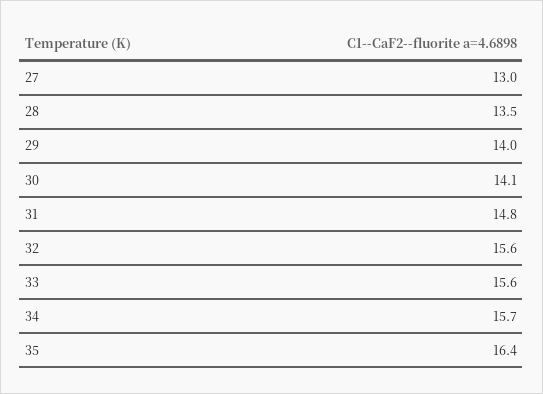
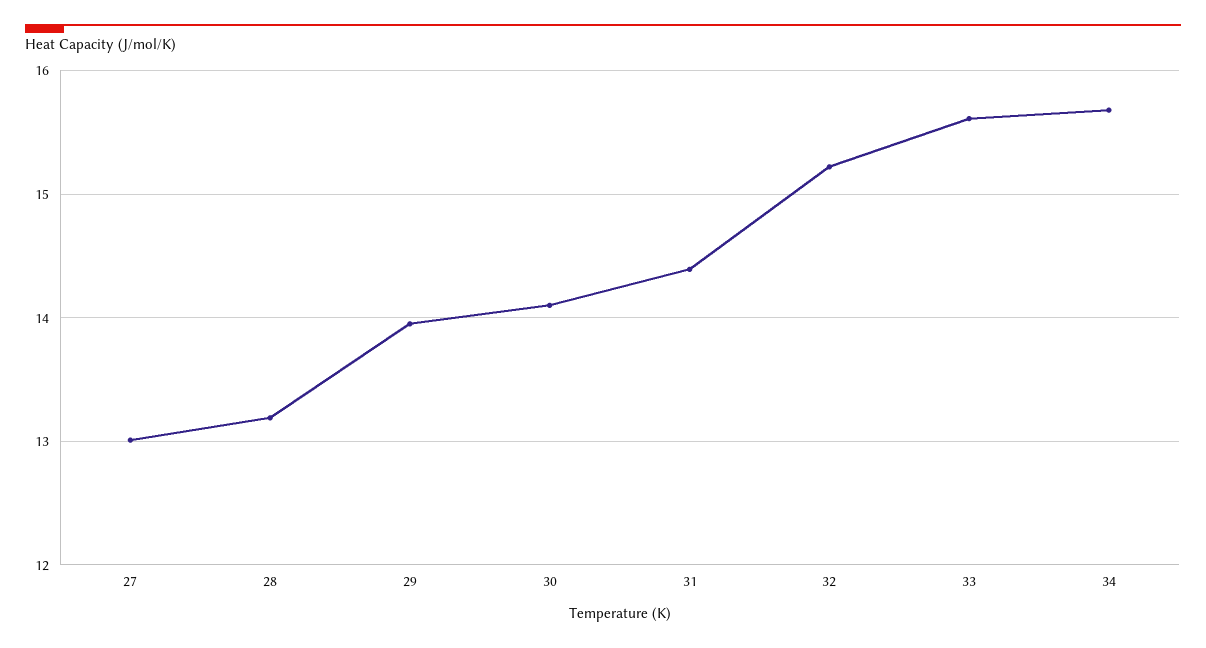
28: 13.5 -> 13.2
31: 14.8 -> 14.4
32: 15.6 -> 15.2
35: 16.4 -> none

